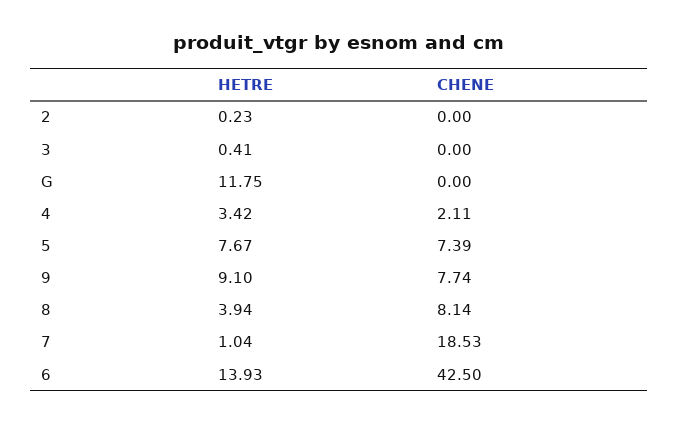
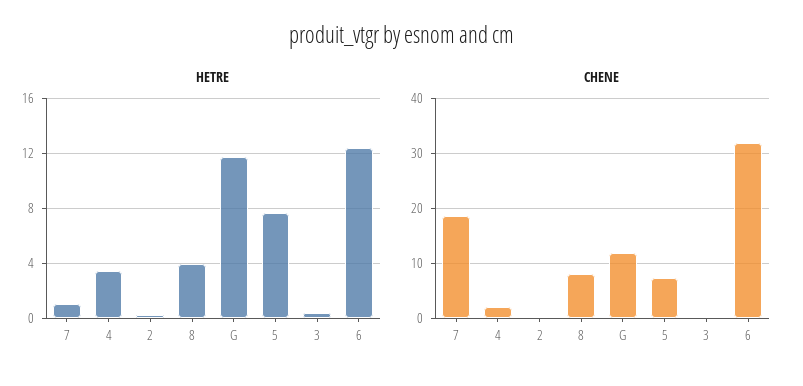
CHENE, G: 0 -> 12
HETRE, 9: 9.1 -> none
CHENE, 9: 7.74 -> none
HETRE, 6: 13.93 -> 12.5
CHENE, 6: 42.5 -> 32

